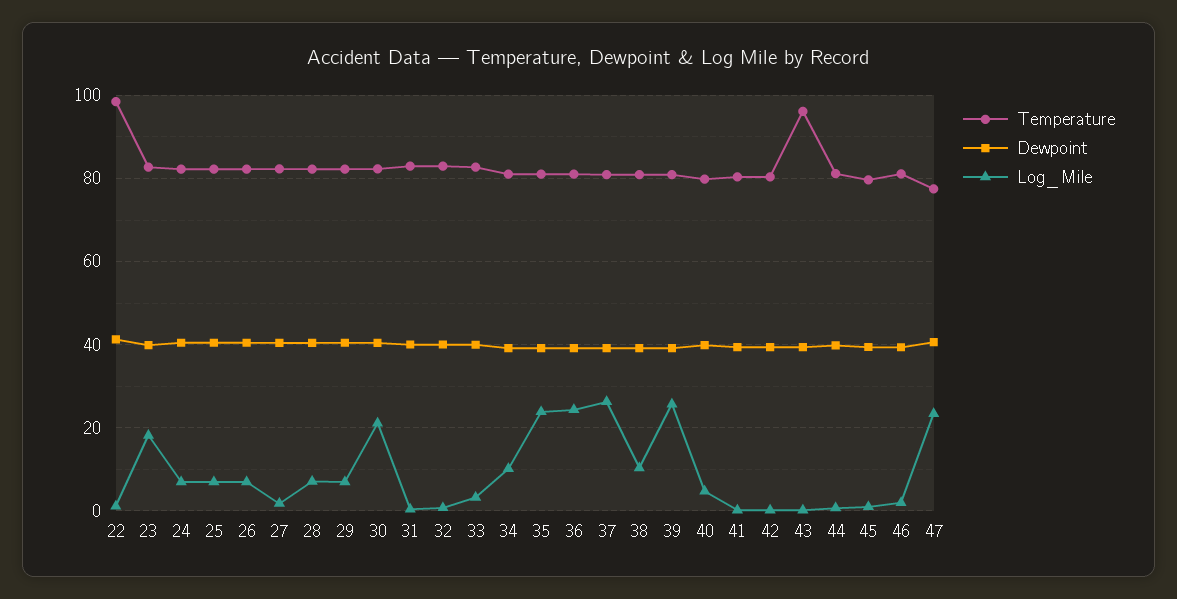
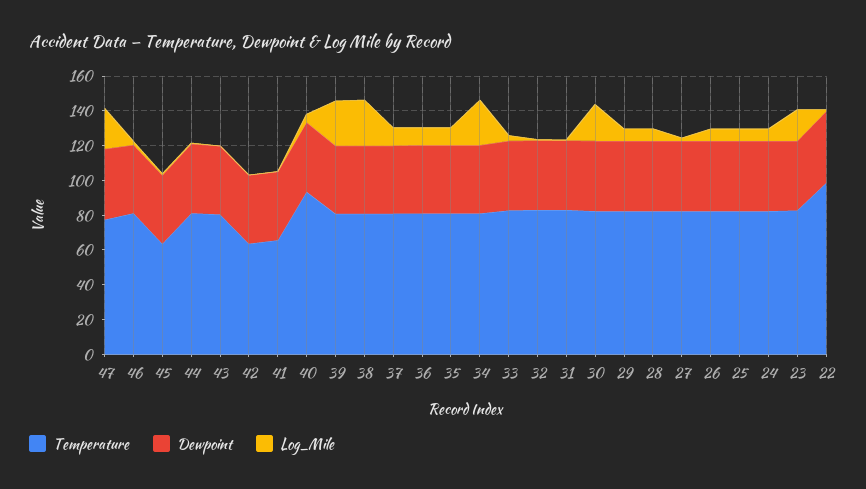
Log_Mile, 34: 10 -> 25
Log_Mile, 35: 24 -> 10
Log_Mile, 36: 24 -> 10
Log_Mile, 37: 26 -> 10
Log_Mile, 38: 10 -> 25
Temperature, 40: 80 -> 95
Temperature, 41: 80 -> 65
Temperature, 42: 80 -> 65
Temperature, 43: 96 -> 80
Temperature, 45: 80 -> 65

